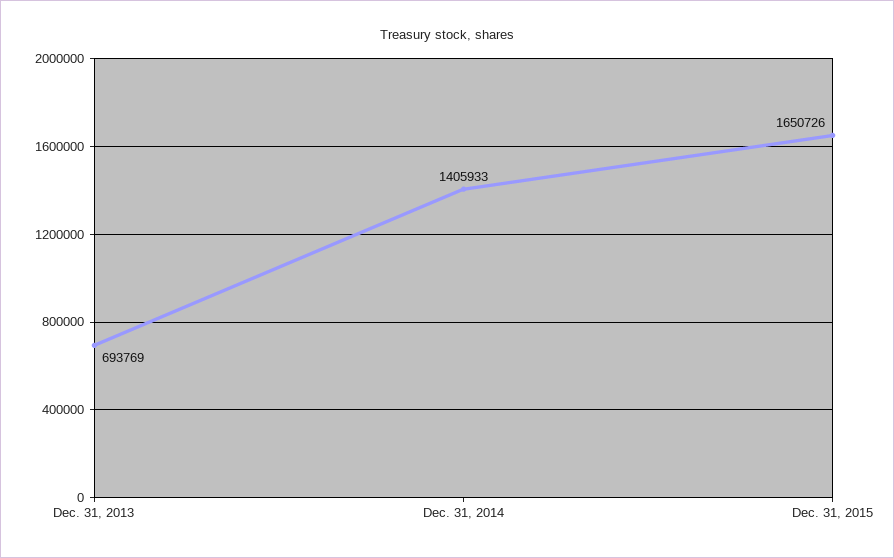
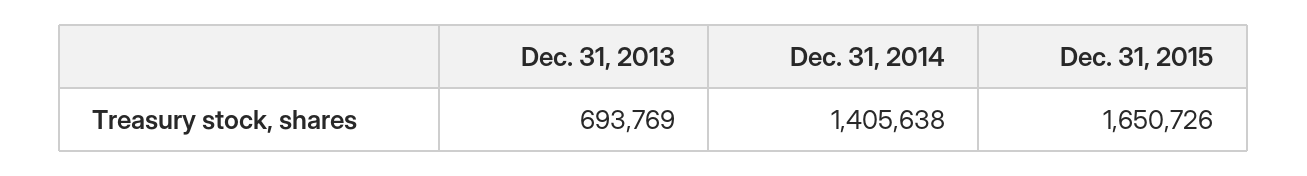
Dec. 31, 2014: 1405933 -> 1405638

